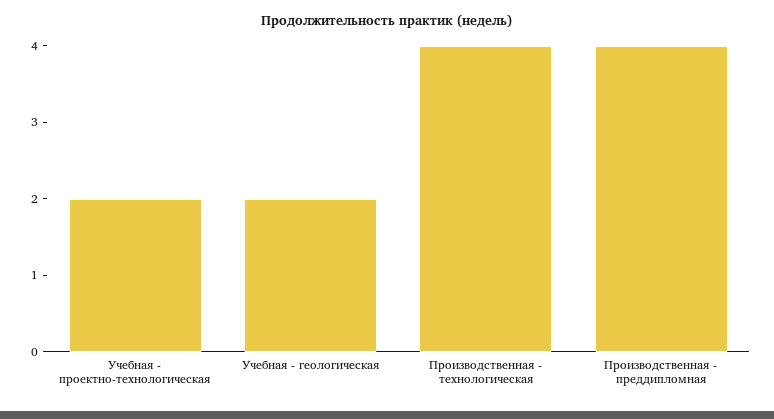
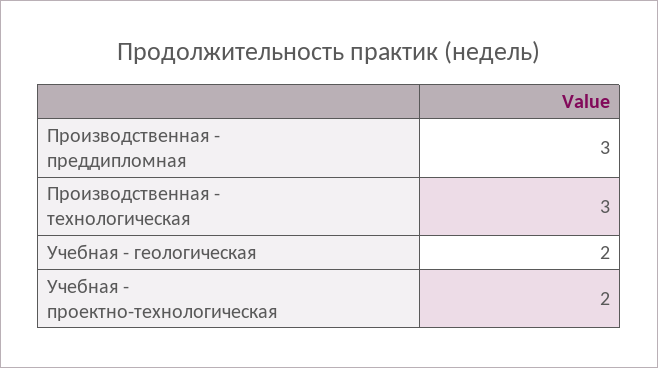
Производственная - технологическая: 4 -> 3
Производственная - преддипломная: 4 -> 3

